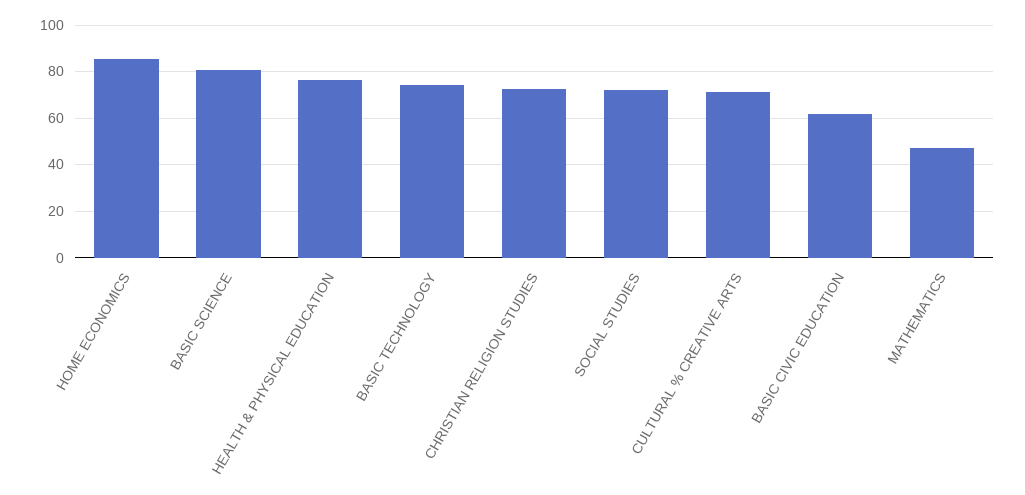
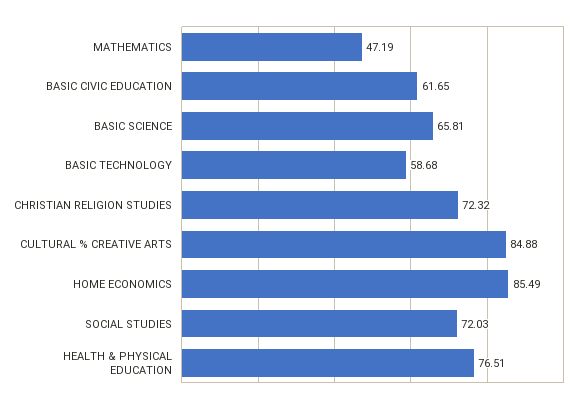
BASIC SCIENCE: 80 -> 65.81
BASIC TECHNOLOGY: 75 -> 58.68
CULTURAL % CREATIVE ARTS: 70 -> 84.88

